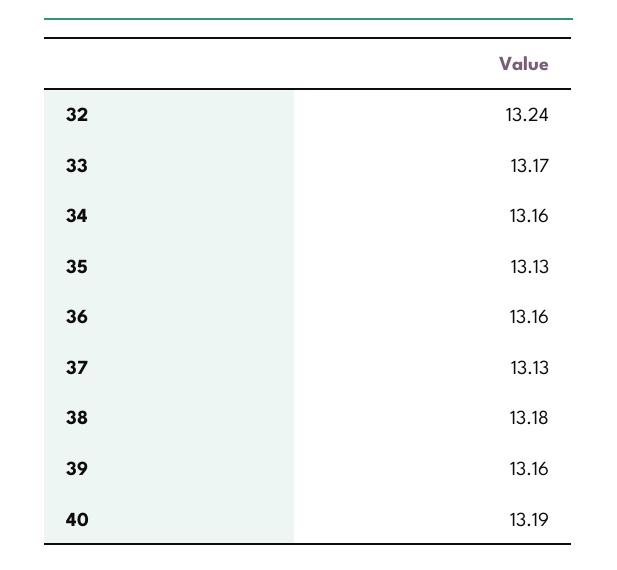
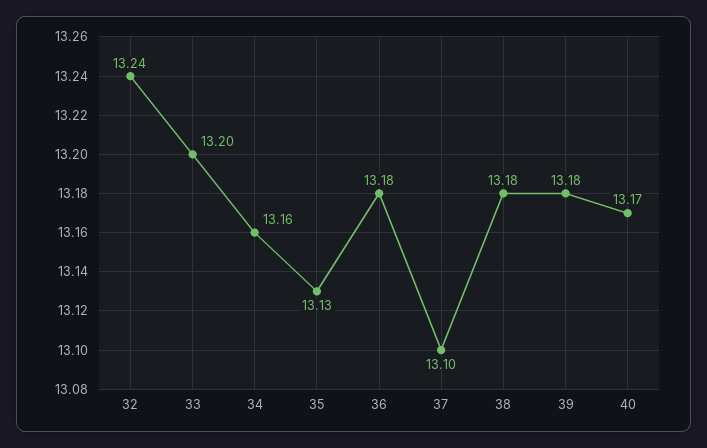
33: 13.17 -> 13.2
36: 13.16 -> 13.18
37: 13.13 -> 13.1
39: 13.16 -> 13.18
40: 13.19 -> 13.17

